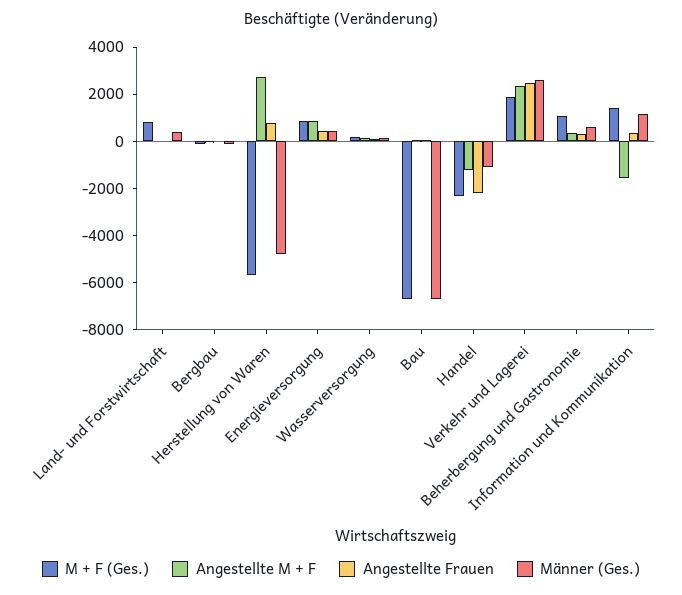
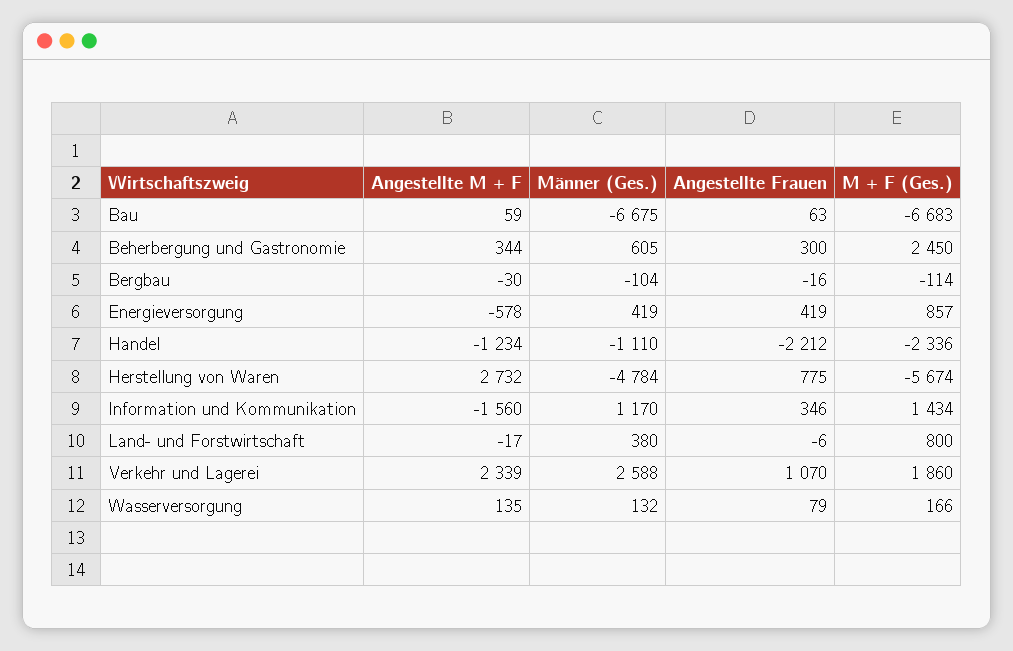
Angestellte M + F, Energieversorgung: 1000 -> -578
Angestellte Frauen, Verkehr und Lagerei: 2500 -> 1070
M + F (Ges.), Beherbergung und Gastronomie: 1000 -> 2450

